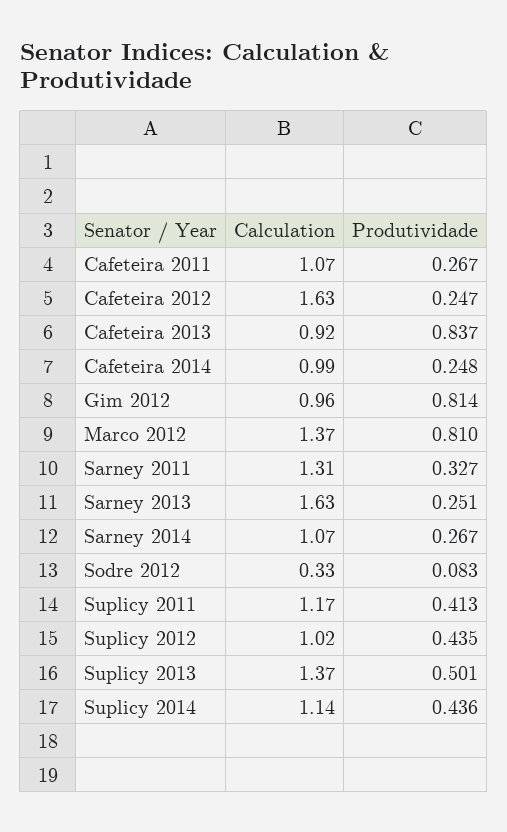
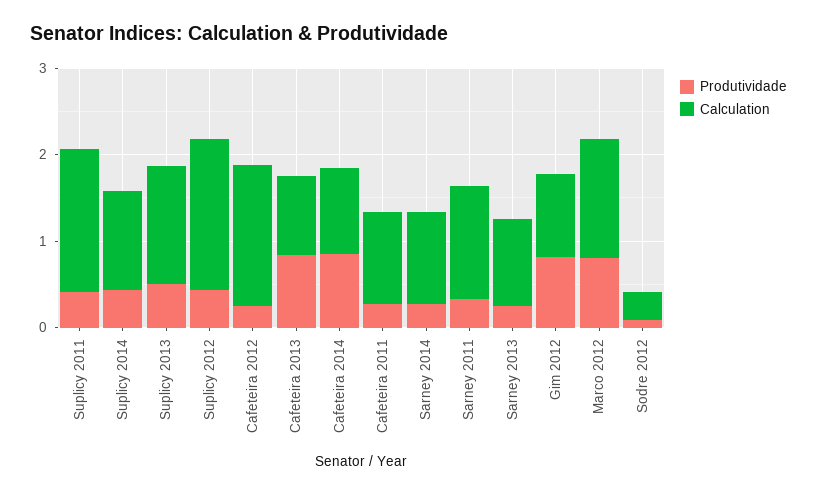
Produtividade, Cafeteira 2014: 0.248 -> 0.8
Calculation, Sarney 2013: 1.63 -> 1
Calculation, Suplicy 2011: 1.17 -> 1.6
Calculation, Suplicy 2012: 1.02 -> 1.8

